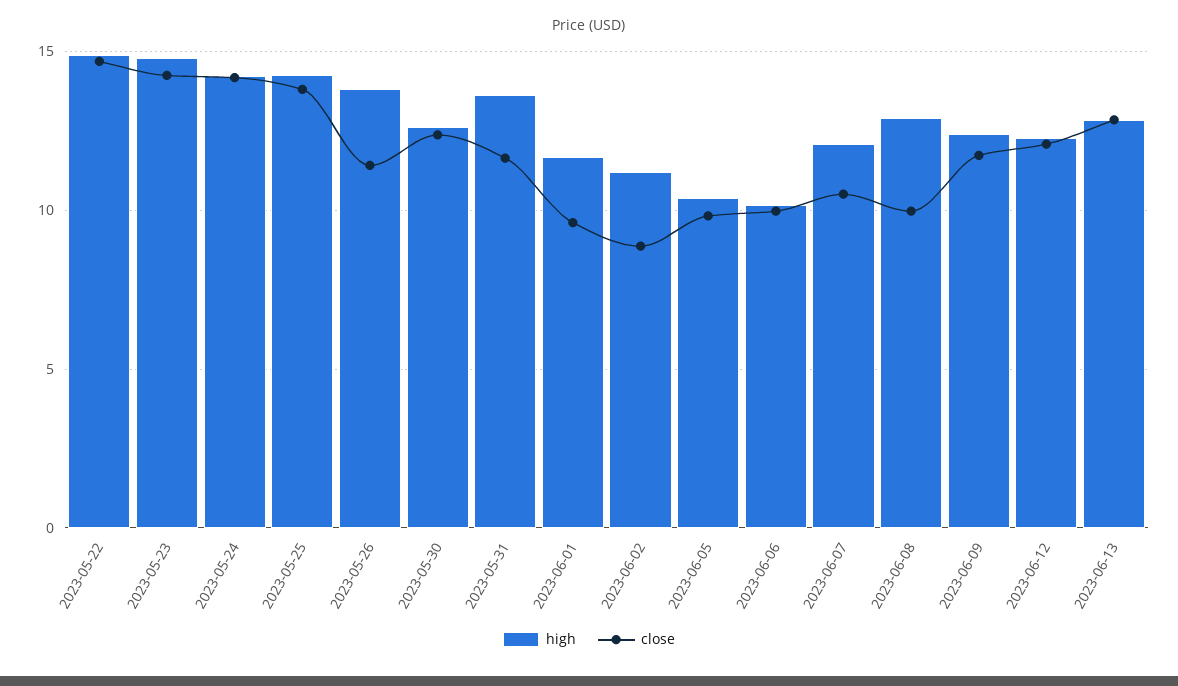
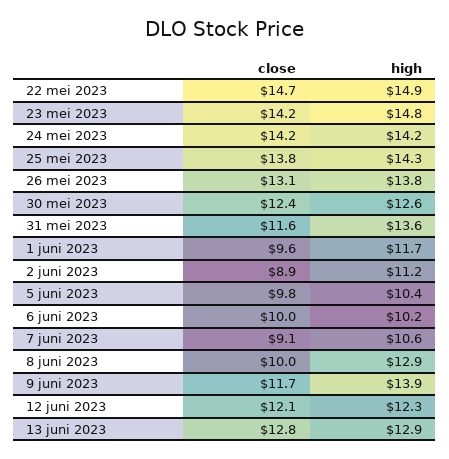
close, 2023-05-26: 11.5 -> 13.1
high, 2023-06-07: 12 -> 10.6
close, 2023-06-07: 10.5 -> 9.1
high, 2023-06-09: 12.5 -> 13.9

